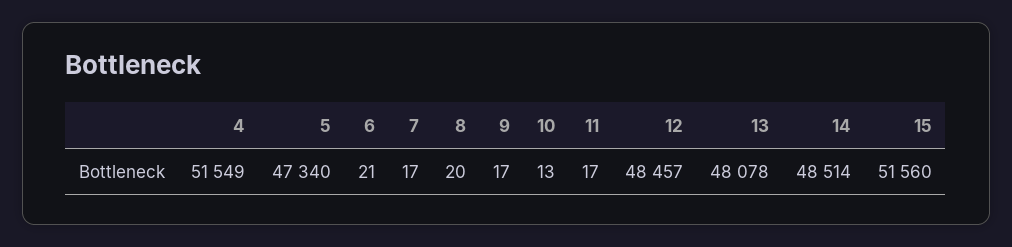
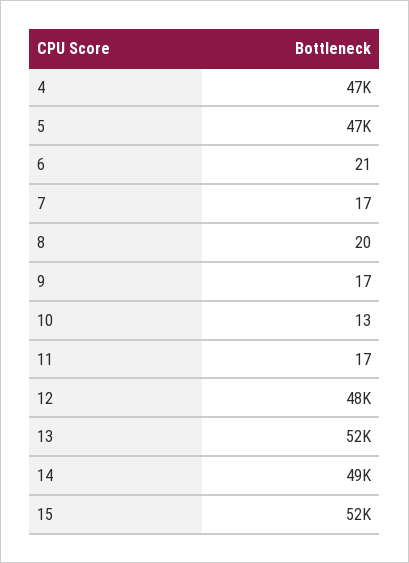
4: 51549 -> 47000
13: 48078 -> 52000

